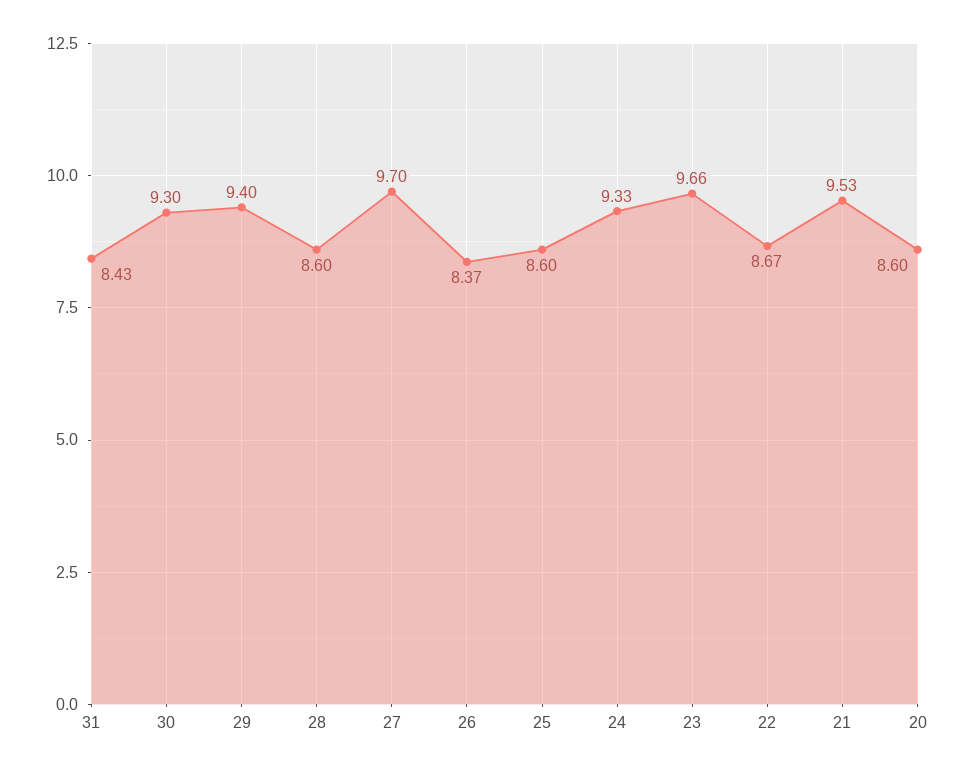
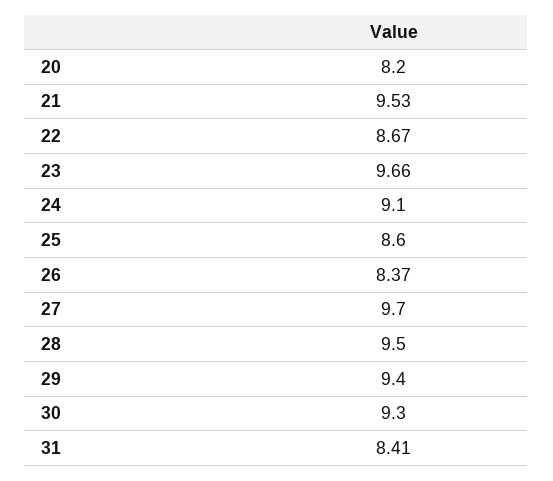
31: 8.43 -> 8.41
28: 8.6 -> 9.5
24: 9.33 -> 9.1
20: 8.6 -> 8.2

